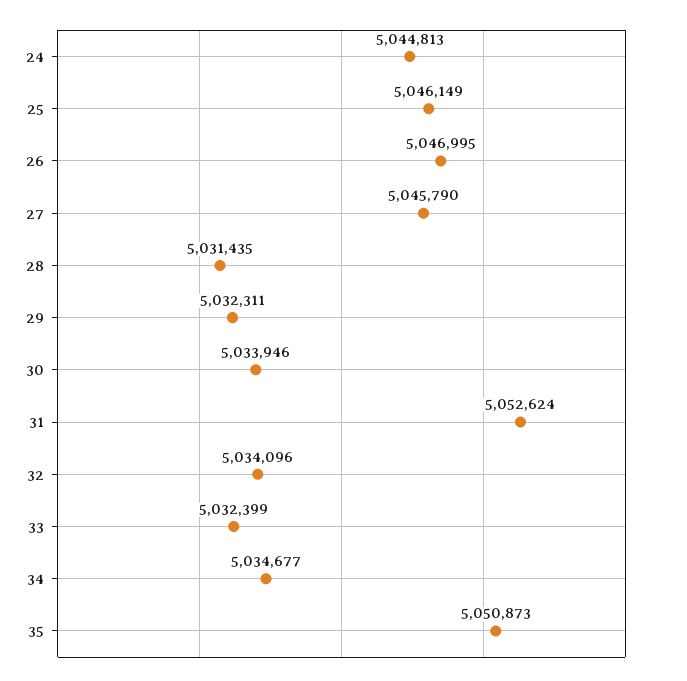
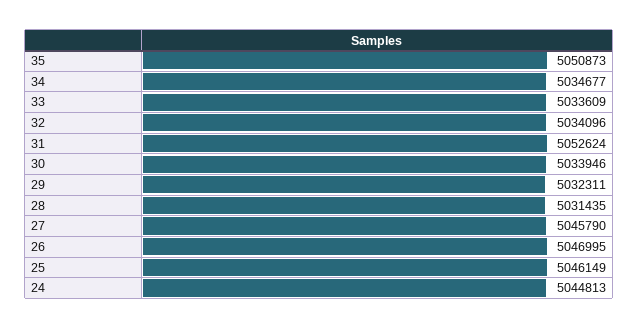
33: 5032399 -> 5033609

